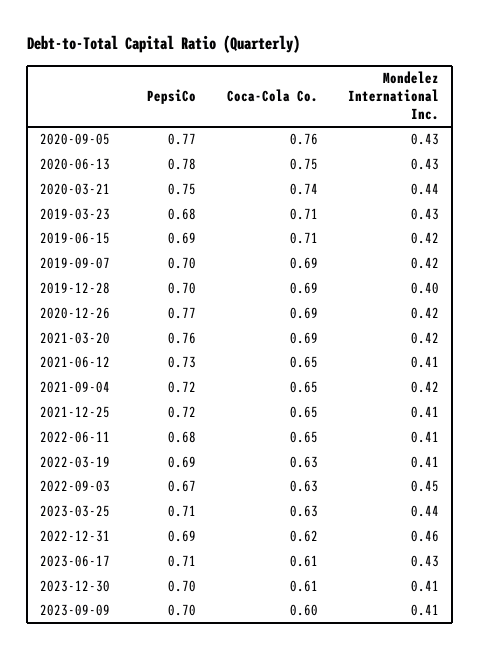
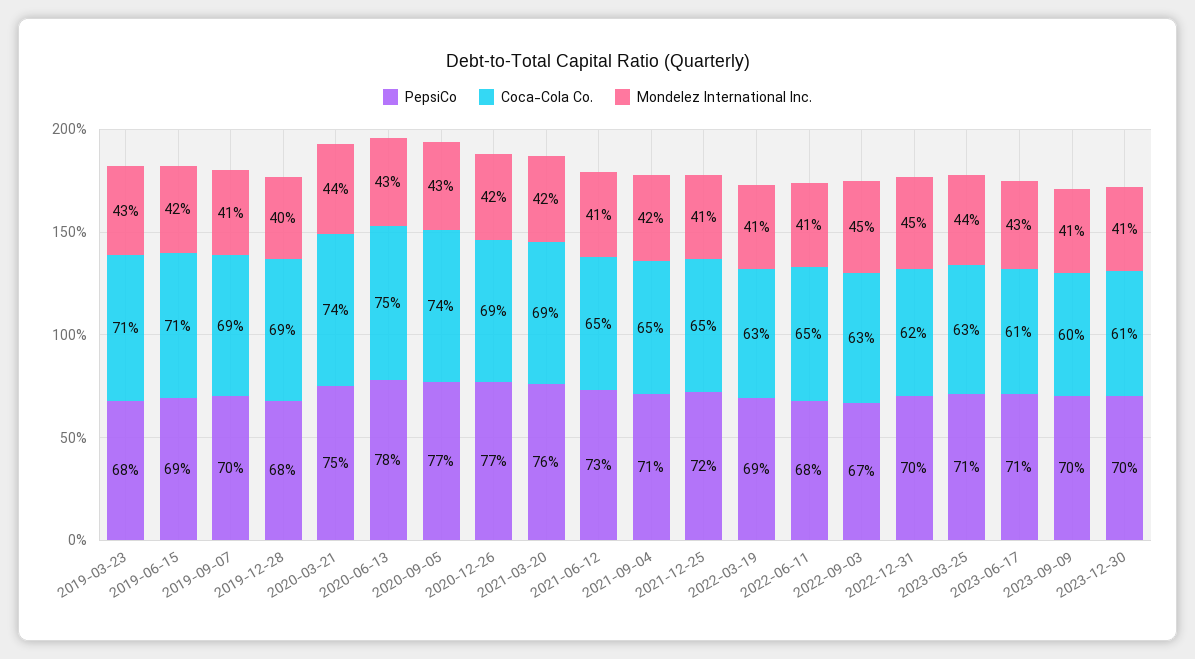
Coca-Cola Co., 2020-09-05: 0.76 -> 0.74
Mondelez International Inc., 2019-09-07: 0.42 -> 0.41
PepsiCo, 2019-12-28: 0.7 -> 0.68
PepsiCo, 2021-09-04: 0.72 -> 0.71
PepsiCo, 2022-12-31: 0.69 -> 0.7
Mondelez International Inc., 2022-12-31: 0.46 -> 0.45

